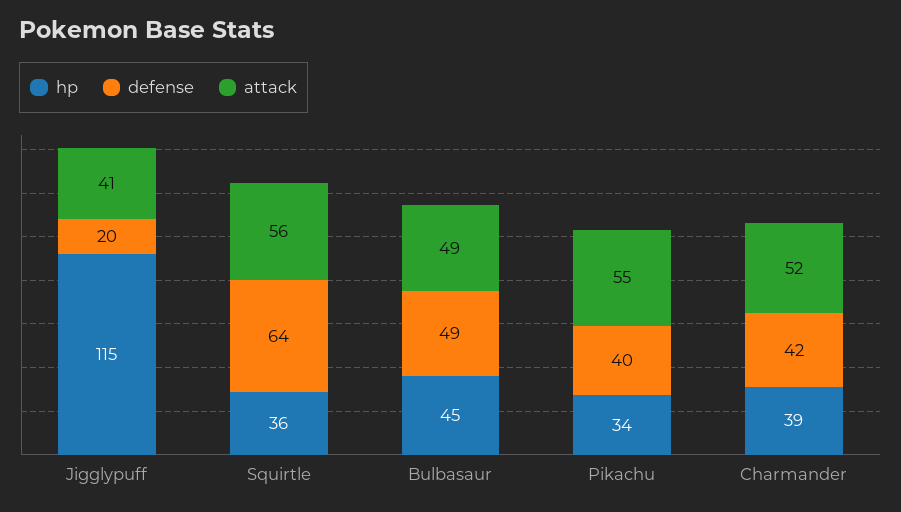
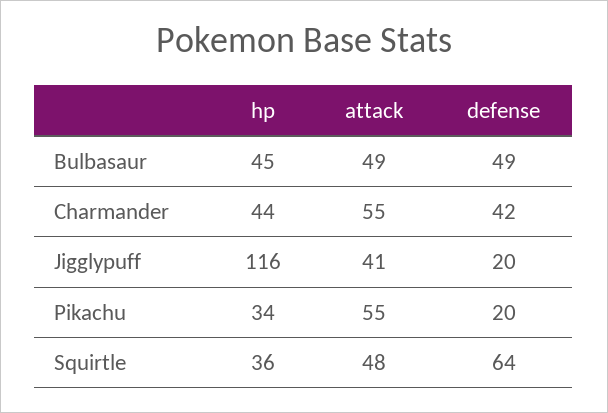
hp, Jigglypuff: 115 -> 116
attack, Squirtle: 56 -> 48
defense, Pikachu: 40 -> 20
hp, Charmander: 39 -> 44
attack, Charmander: 52 -> 55

